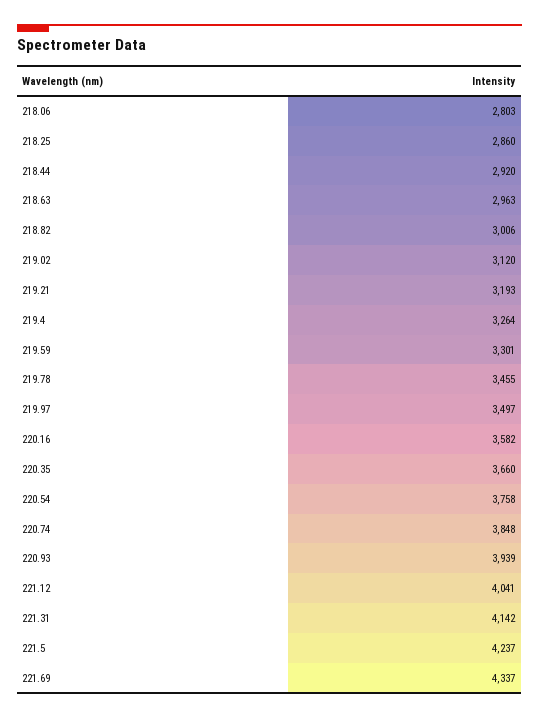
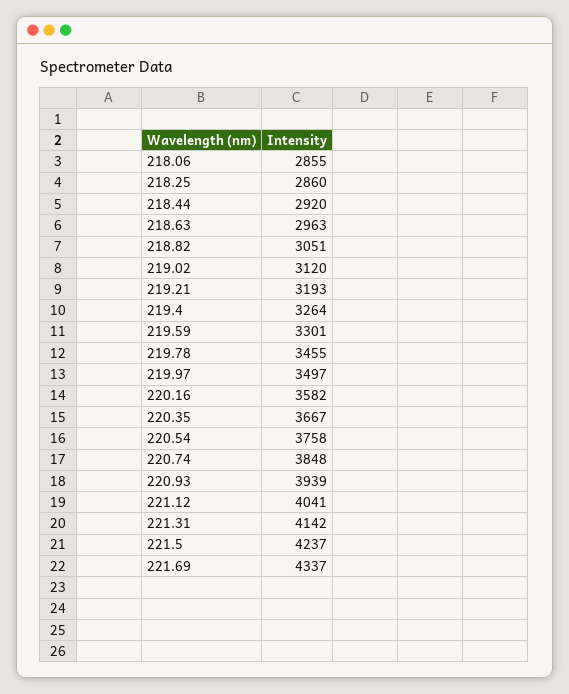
218.06: 2803 -> 2855
218.82: 3006 -> 3051
220.35: 3660 -> 3667

